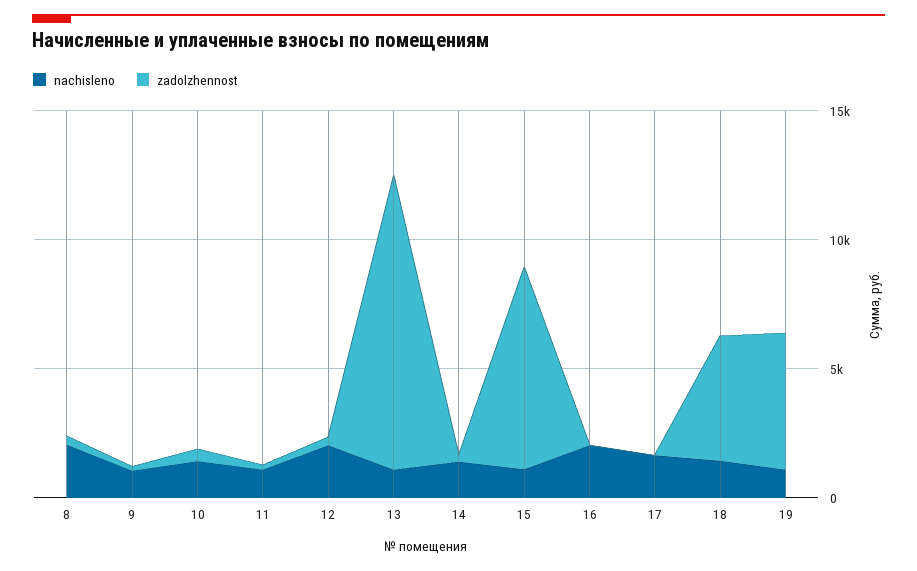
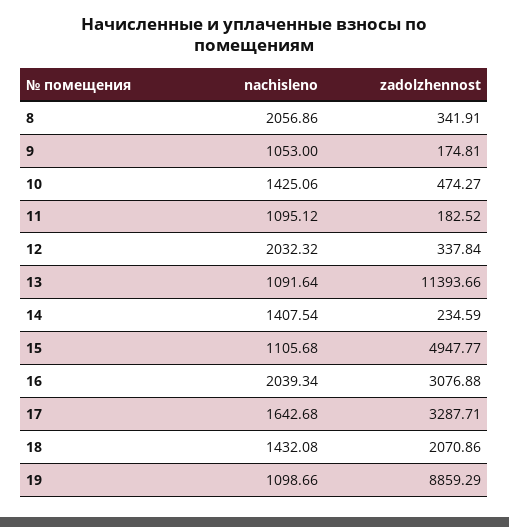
zadolzhennost, 15: 8000 -> 4947.77
zadolzhennost, 16: 0 -> 3076.88
zadolzhennost, 17: 0 -> 3287.71
zadolzhennost, 18: 5000 -> 2070.86
zadolzhennost, 19: 5000 -> 8859.29

